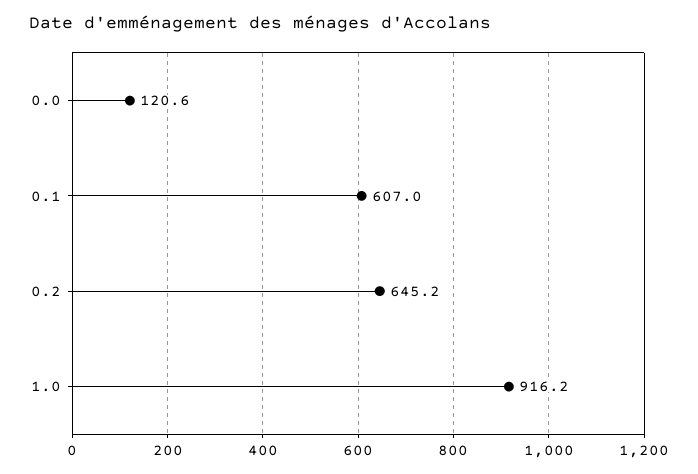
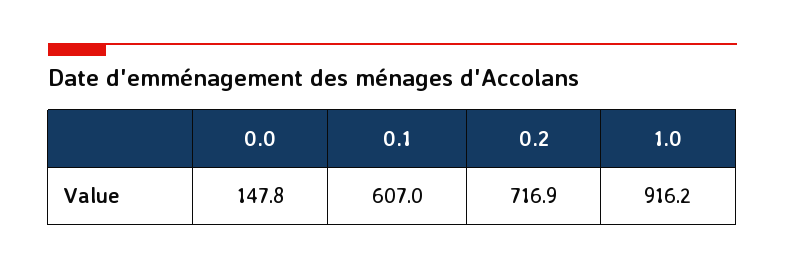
0.0: 120.6 -> 147.8
0.2: 645.2 -> 716.9

